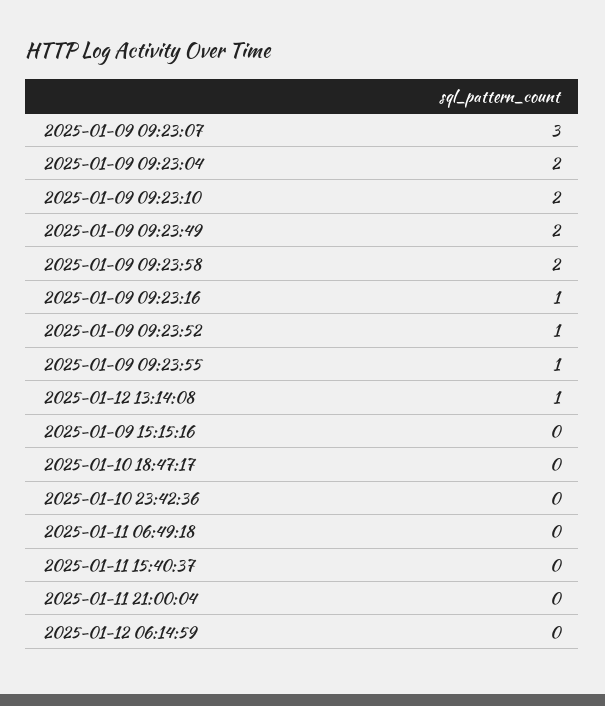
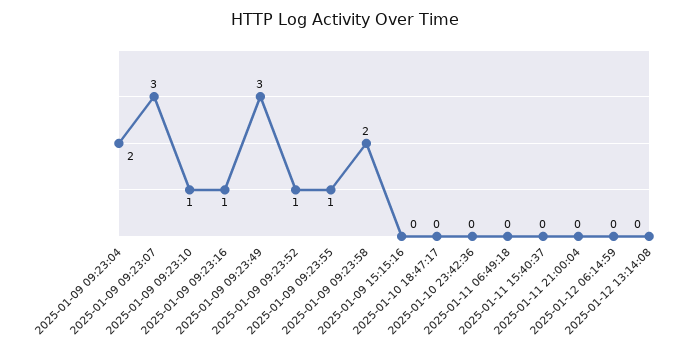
2025-01-09 09:23:10: 2 -> 1
2025-01-09 09:23:49: 2 -> 3
2025-01-12 13:14:08: 1 -> 0

